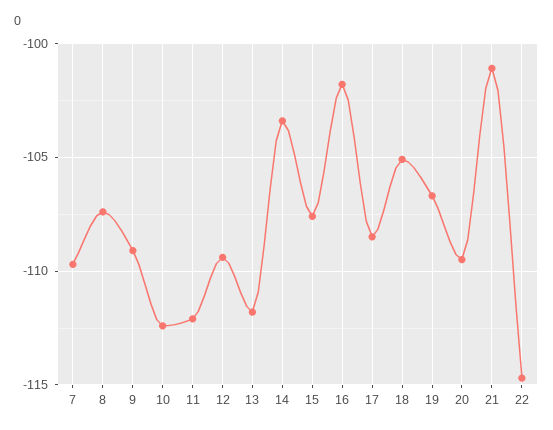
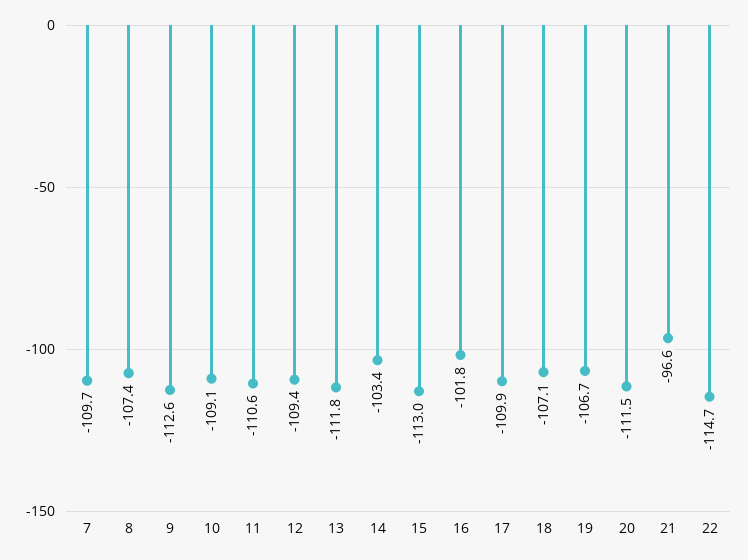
9: -109 -> -112.6
10: -112.5 -> -109.1
11: -112 -> -110.6
15: -107.5 -> -113
17: -108.5 -> -109.9
18: -105 -> -107.1
20: -109.5 -> -111.5
21: -101 -> -96.6

